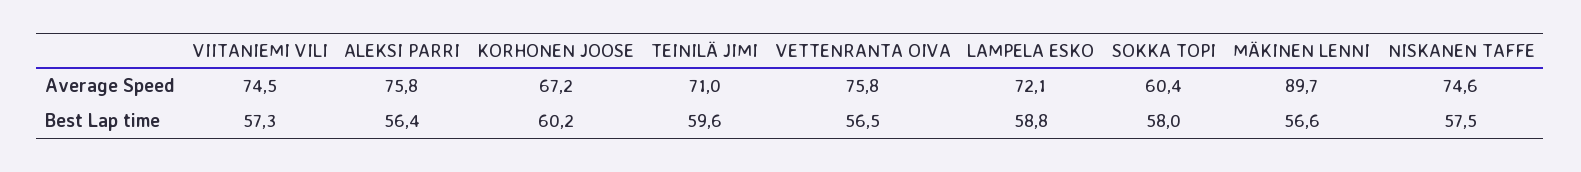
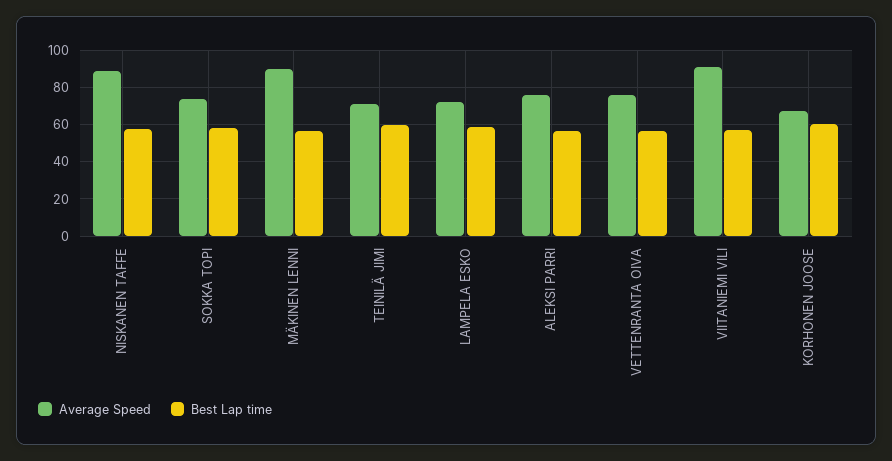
Average Speed, VIITANIEMI VILI: 74.5 -> 90
Average Speed, SOKKA TOPI: 60.4 -> 75
Average Speed, NISKANEN TAFFE: 74.6 -> 90

